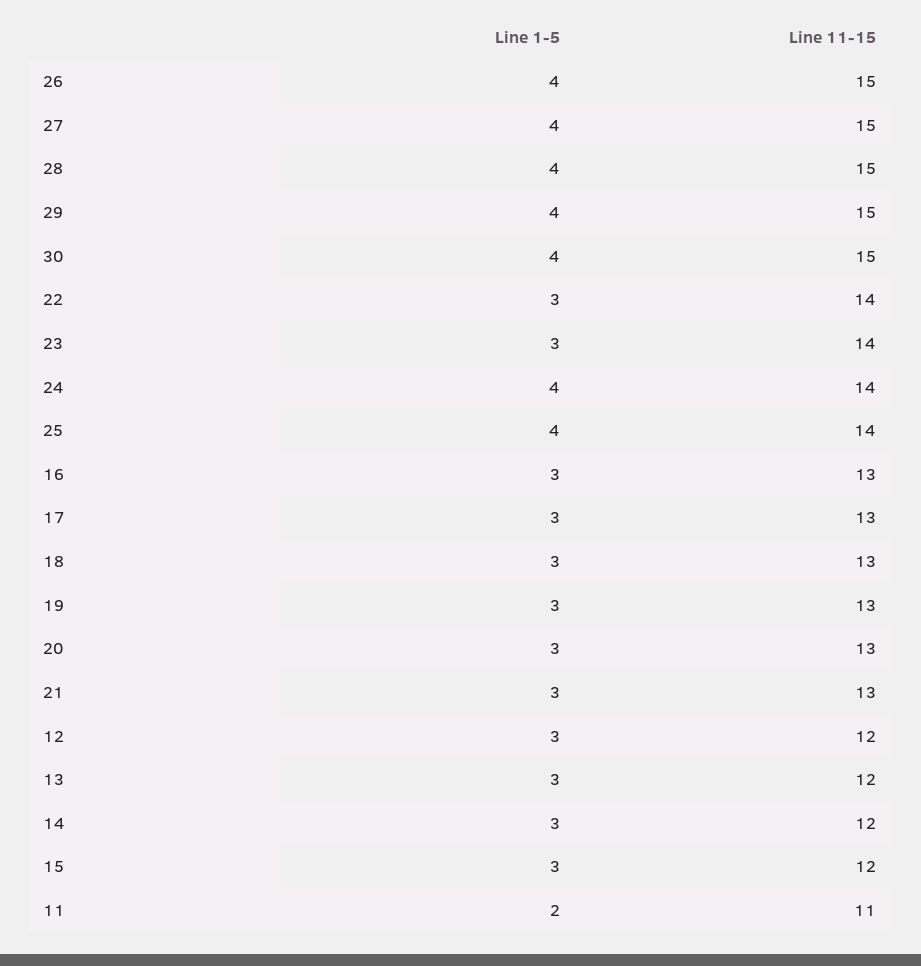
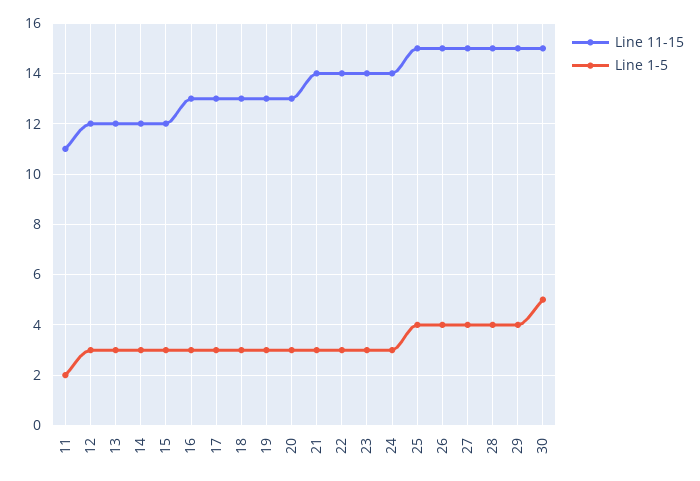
Line 1-5, 30: 4 -> 5
Line 1-5, 24: 4 -> 3
Line 11-15, 25: 14 -> 15
Line 11-15, 21: 13 -> 14

